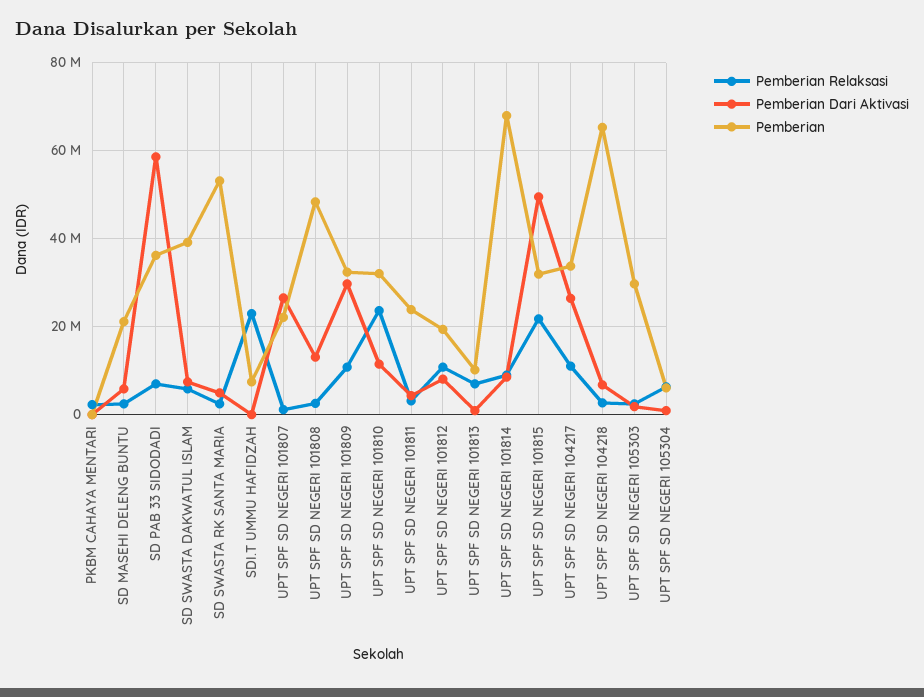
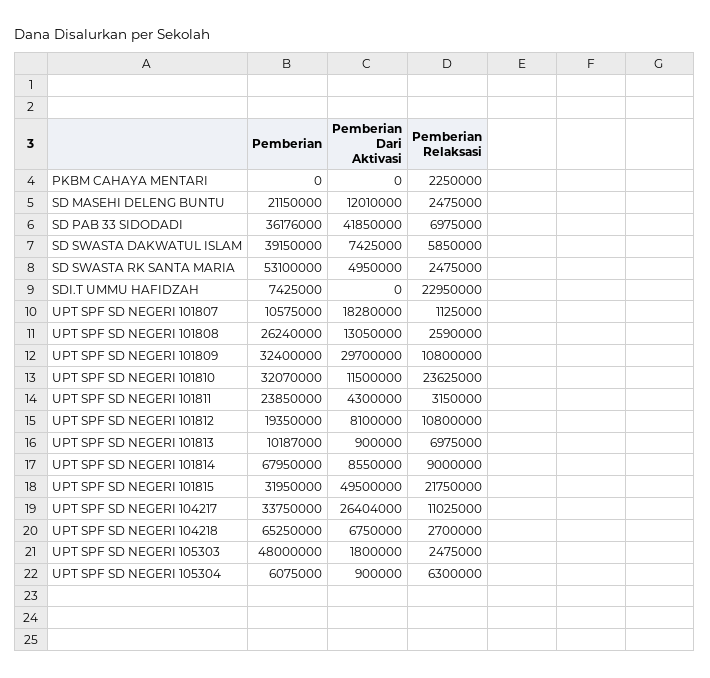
Pemberian Dari Aktivasi, SD MASEHI DELENG BUNTU: 6000000 -> 12010000
Pemberian Dari Aktivasi, SD PAB 33 SIDODADI: 58000000 -> 41850000
Pemberian Dari Aktivasi, UPT SPF SD NEGERI 101807: 26000000 -> 18280000
Pemberian, UPT SPF SD NEGERI 101807: 22000000 -> 10575000
Pemberian, UPT SPF SD NEGERI 101808: 48000000 -> 26240000
Pemberian, UPT SPF SD NEGERI 105303: 30000000 -> 48000000

